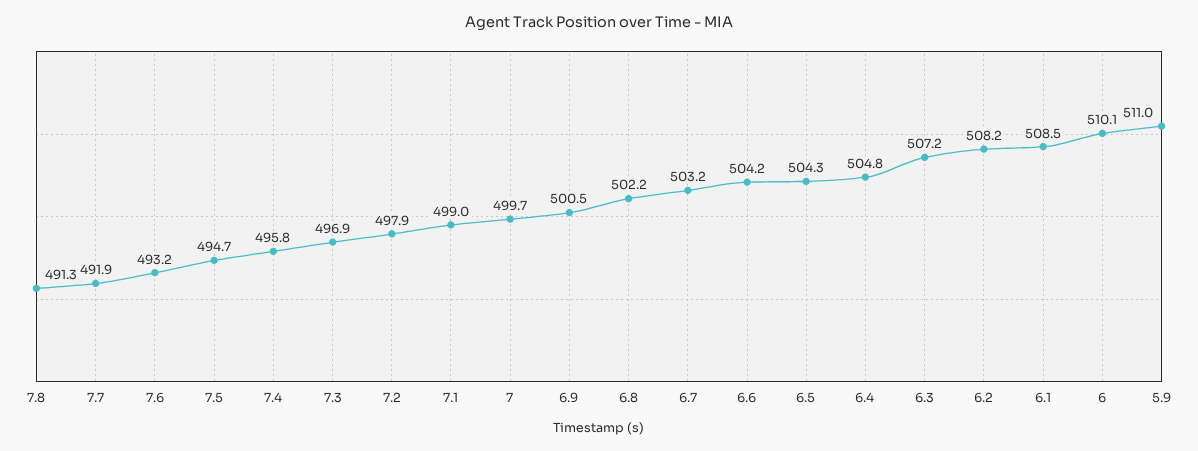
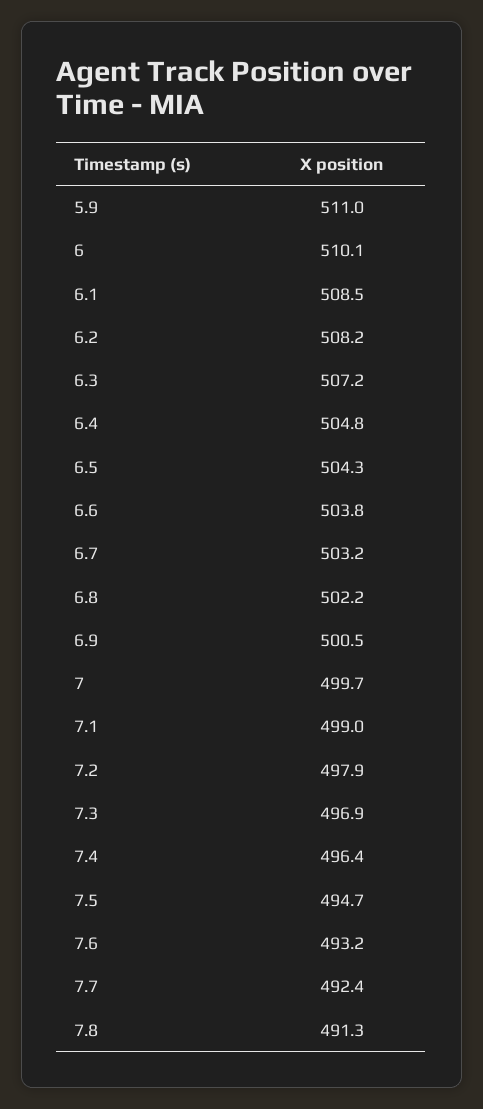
7.7: 491.9 -> 492.4
7.4: 495.8 -> 496.4
6.6: 504.2 -> 503.8

